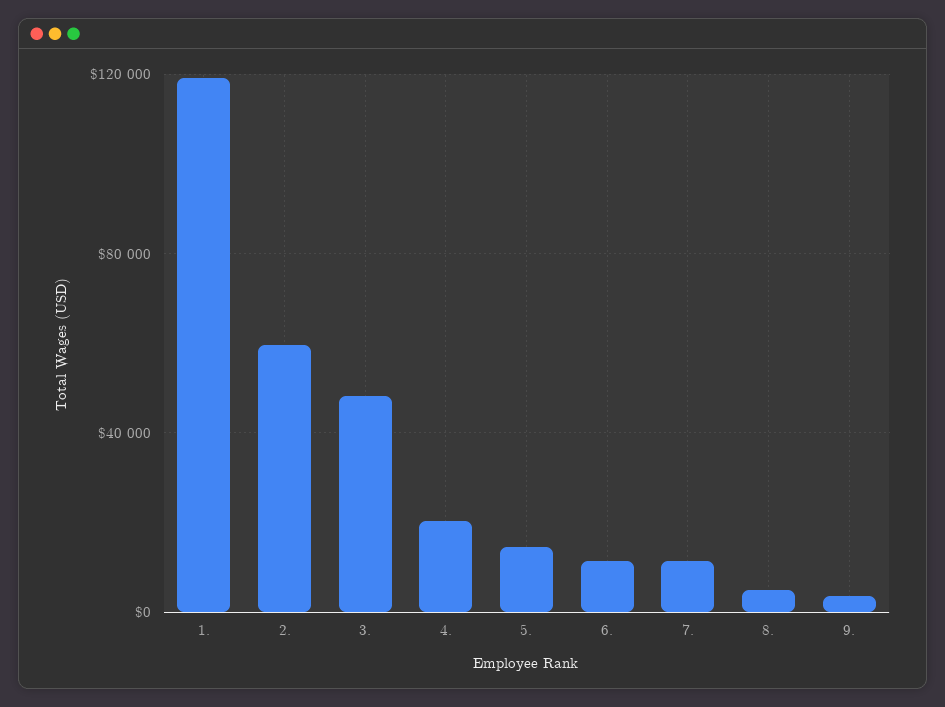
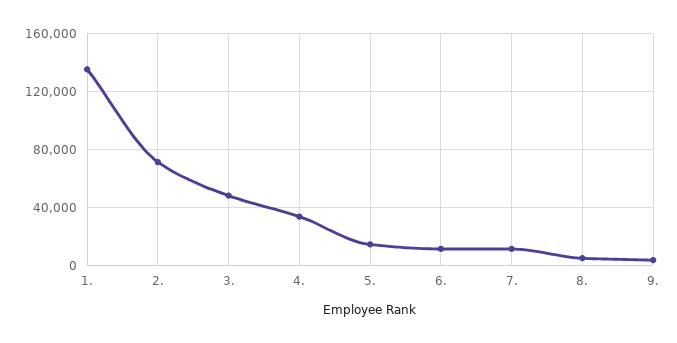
1.: 120000 -> 135000
2.: 60000 -> 70000
4.: 20000 -> 35000

